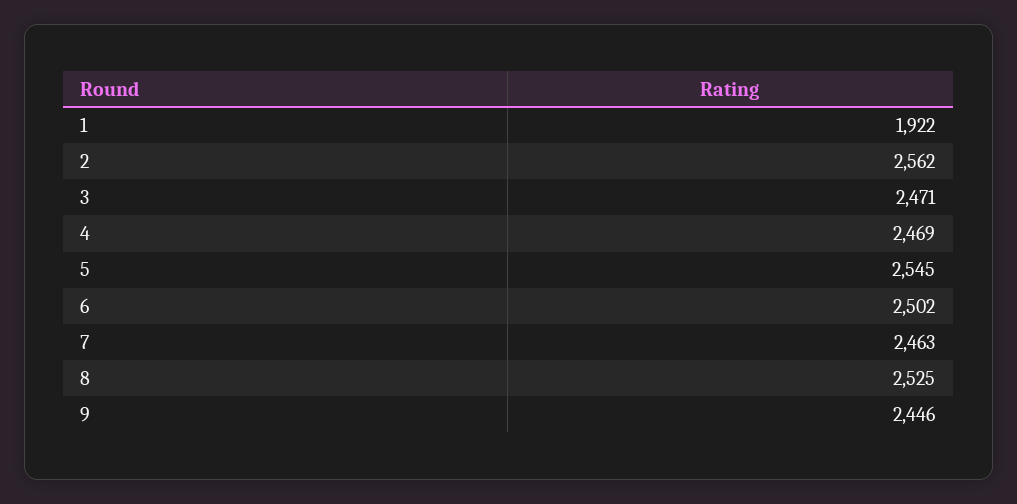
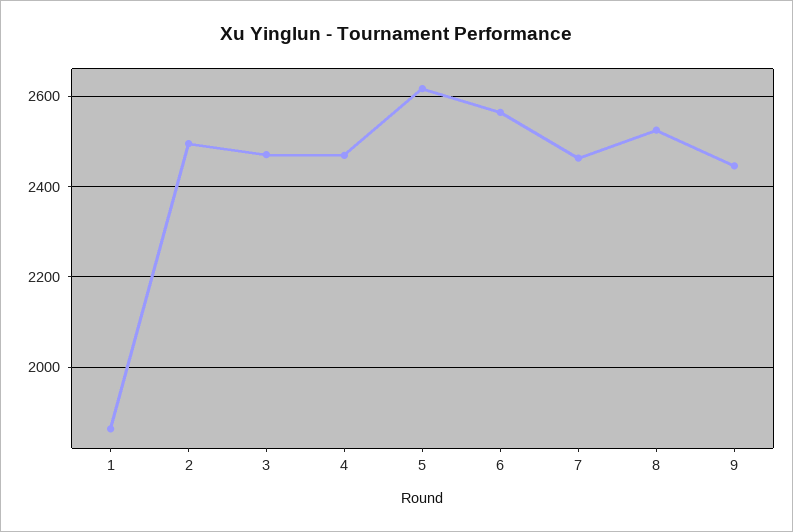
1: 1922 -> 1860
2: 2562 -> 2500
5: 2545 -> 2620
6: 2502 -> 2560

